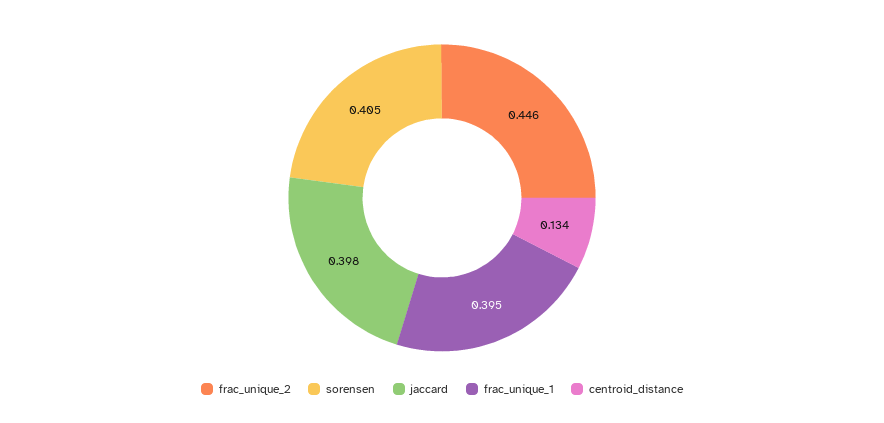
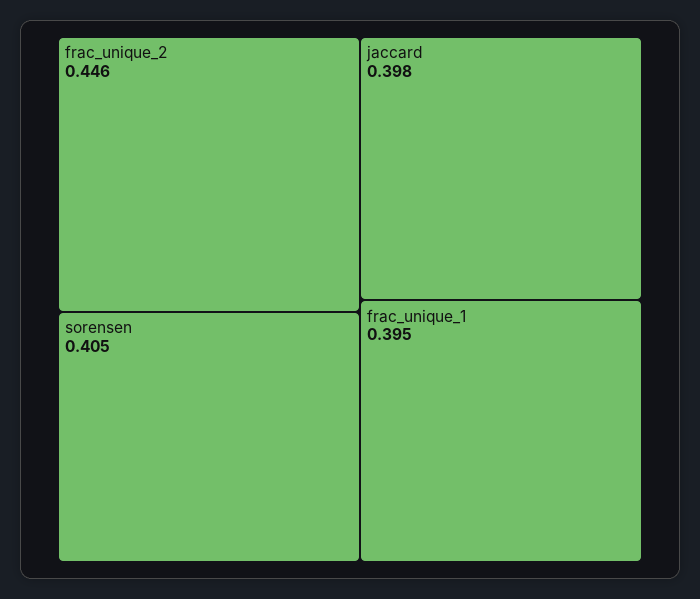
centroid_distance: 0.134 -> none

